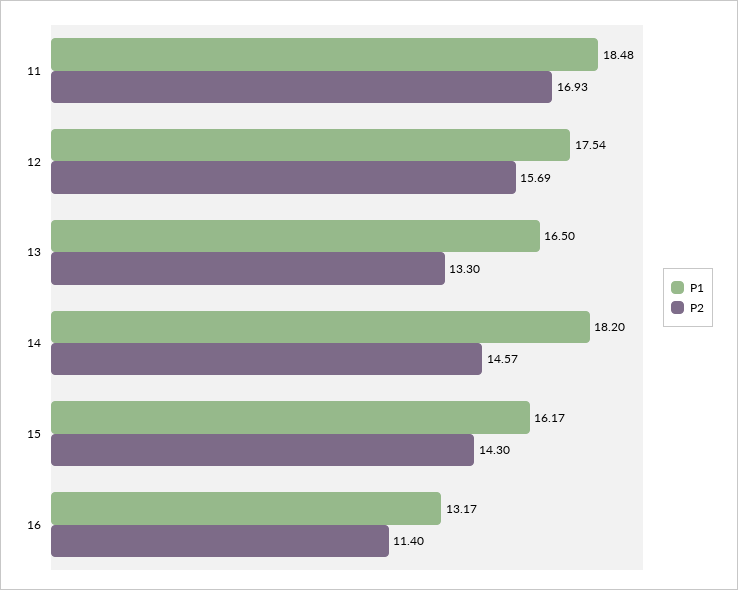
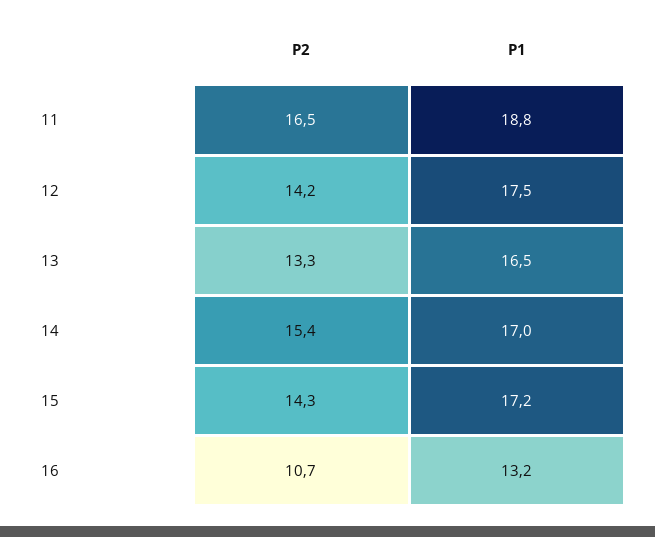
P1, 11: 18.48 -> 18.8
P2, 11: 16.93 -> 16.5
P2, 12: 15.69 -> 14.2
P1, 14: 18.2 -> 17
P2, 14: 14.57 -> 15.4
P1, 15: 16.17 -> 17.2
P2, 16: 11.4 -> 10.7

